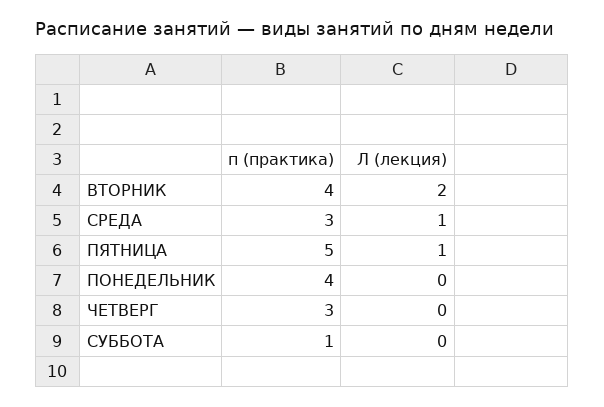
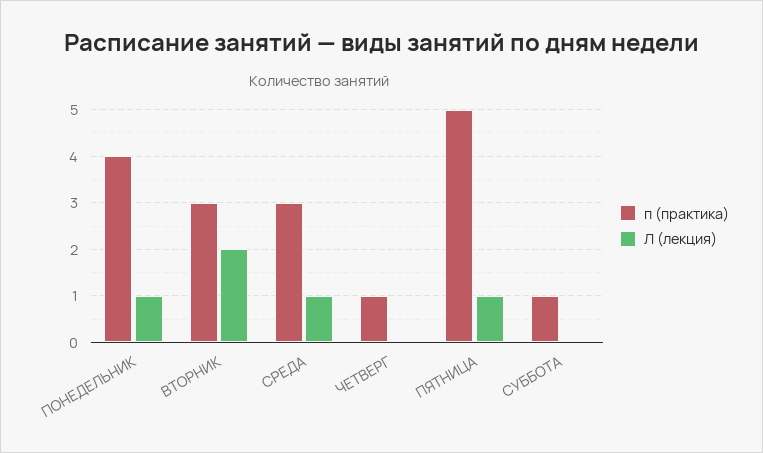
п (практика), ВТОРНИК: 4 -> 3
Л (лекция), ПОНЕДЕЛЬНИК: 0 -> 1
п (практика), ЧЕТВЕРГ: 3 -> 1

